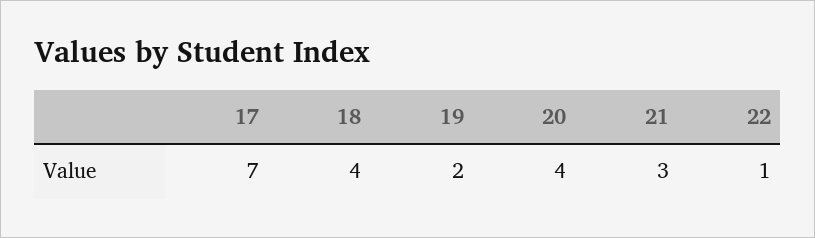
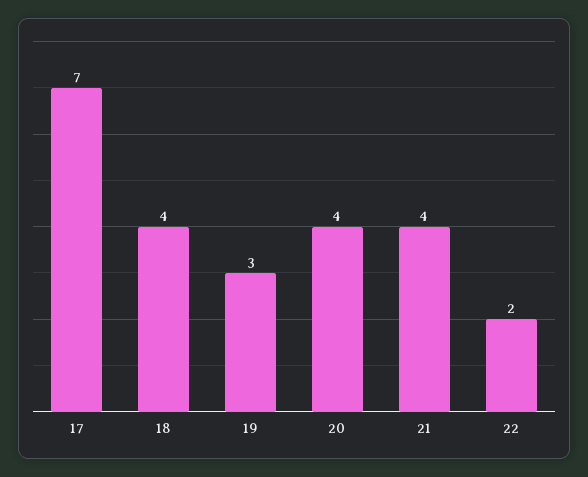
19: 2 -> 3
21: 3 -> 4
22: 1 -> 2

